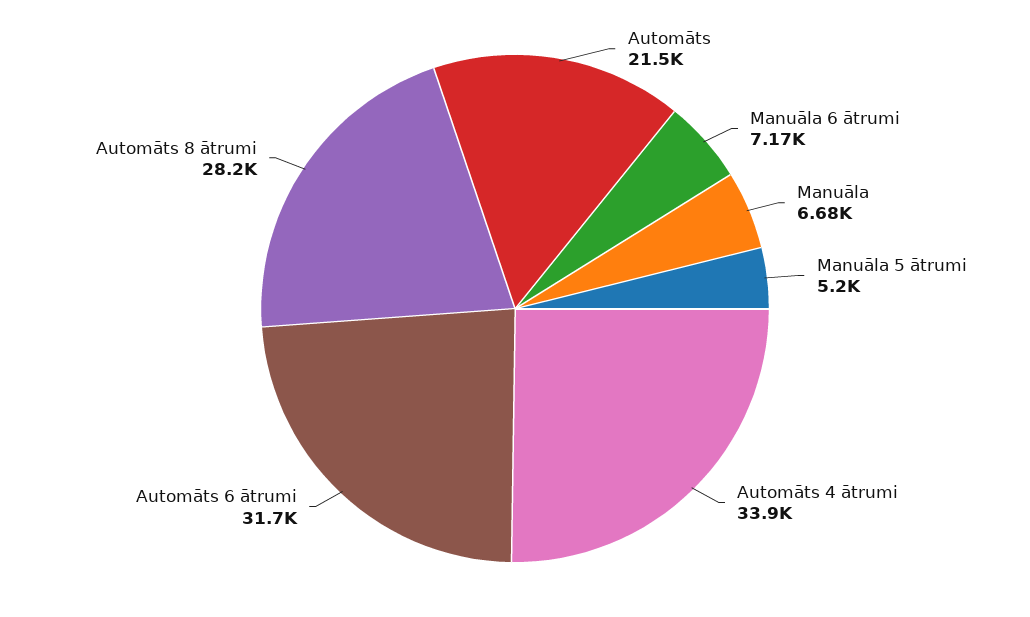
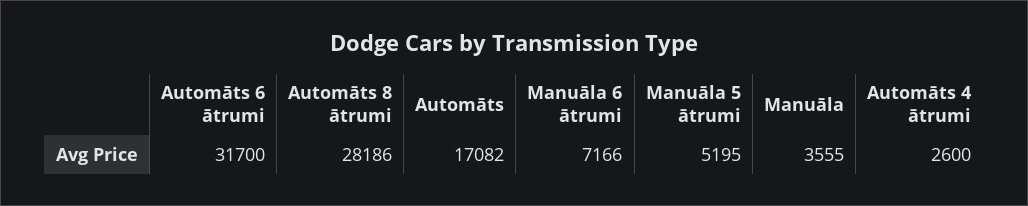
Automāts: 21500 -> 17082
Manuāla: 6680 -> 3555
Automāts 4 ātrumi: 33900 -> 2600

